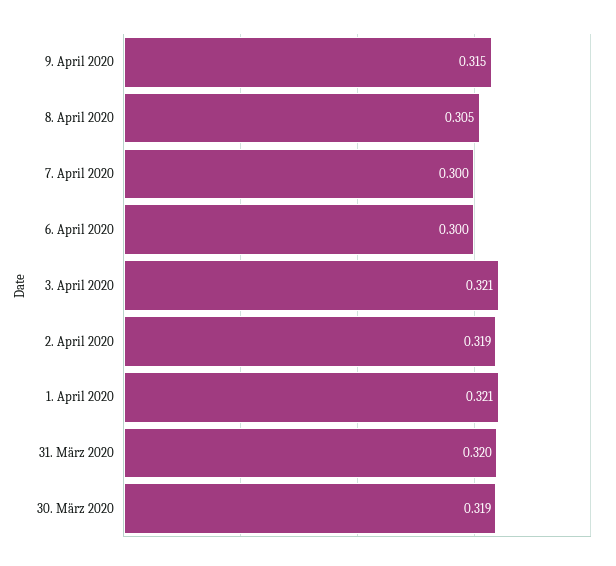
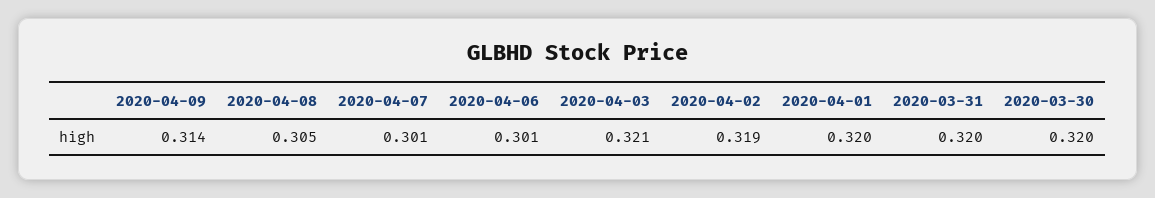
9. April 2020: 0.315 -> 0.314
7. April 2020: 0.3 -> 0.301
6. April 2020: 0.3 -> 0.301
1. April 2020: 0.321 -> 0.32
30. März 2020: 0.319 -> 0.32

